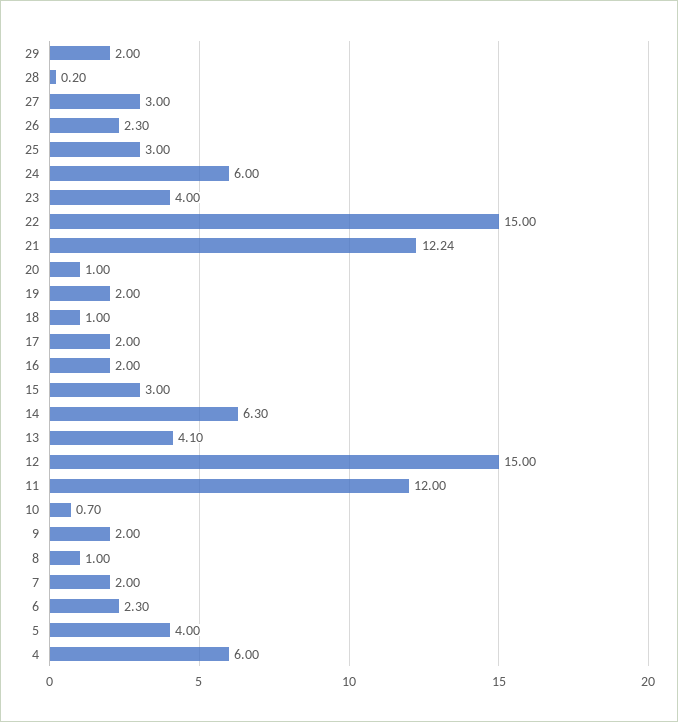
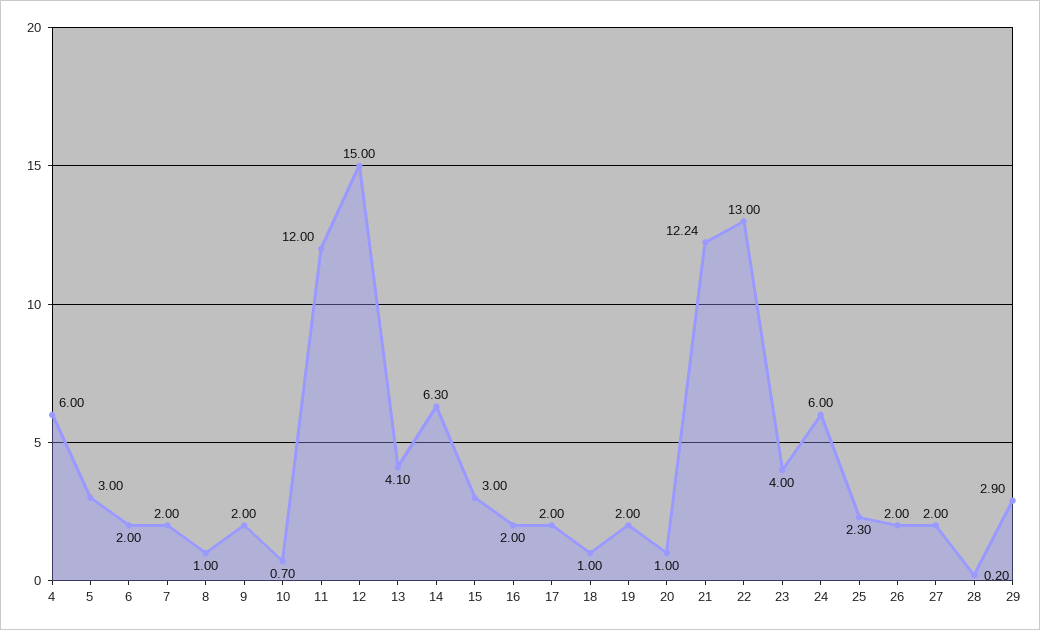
29: 2 -> 2.9
27: 3 -> 2
26: 2.3 -> 2
25: 3 -> 2.3
22: 15 -> 13
6: 2.3 -> 2
5: 4 -> 3

